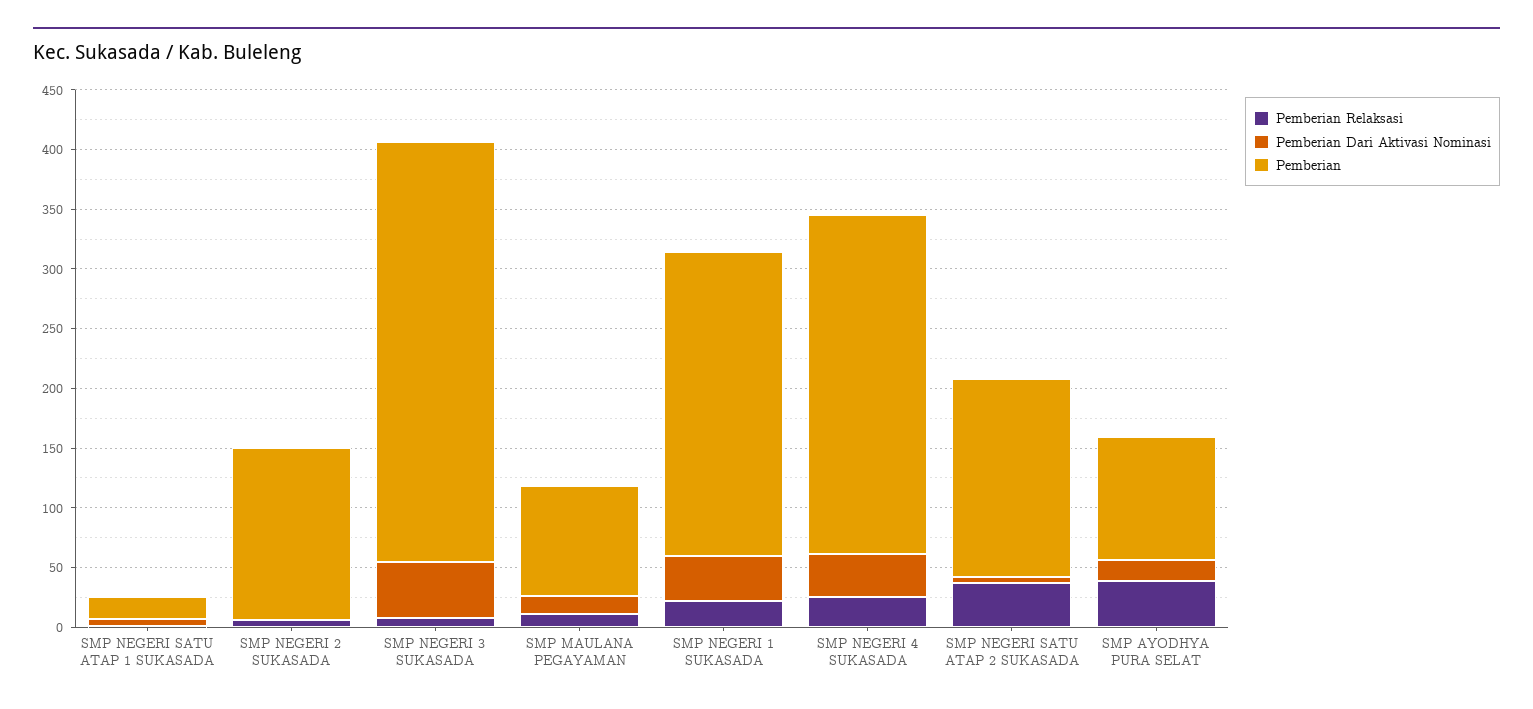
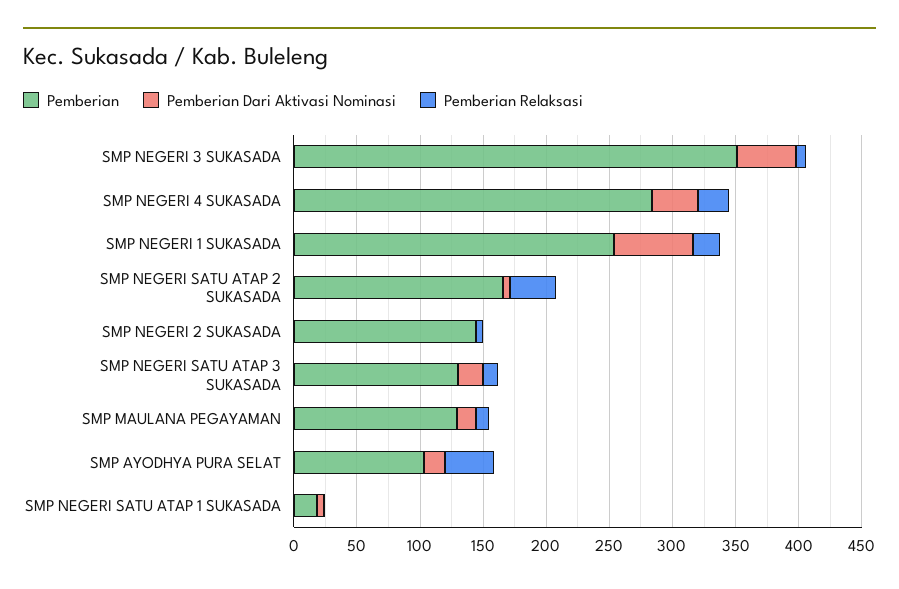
Pemberian, SMP MAULANA PEGAYAMAN: 90 -> 130
Pemberian Dari Aktivasi Nominasi, SMP NEGERI 1 SUKASADA: 40 -> 60
Pemberian, SMP NEGERI SATU ATAP 3 SUKASADA: none -> 130
Pemberian Dari Aktivasi Nominasi, SMP NEGERI SATU ATAP 3 SUKASADA: none -> 20
Pemberian Relaksasi, SMP NEGERI SATU ATAP 3 SUKASADA: none -> 10

